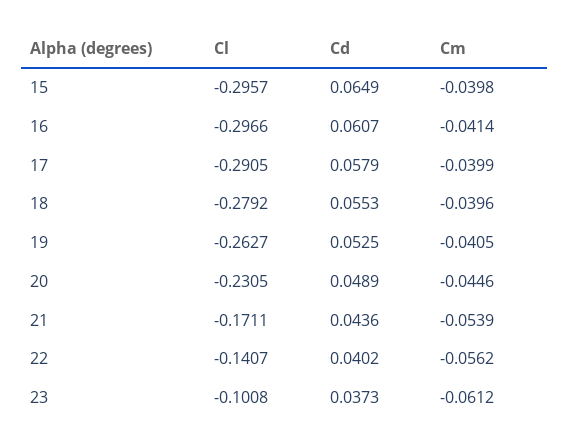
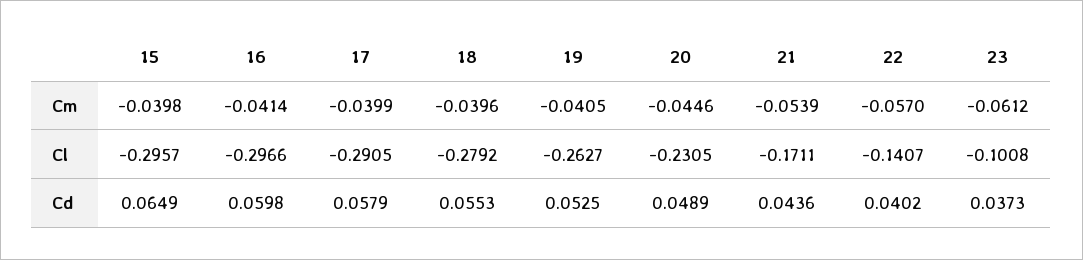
Cd, 16: 0.0607 -> 0.0598
Cm, 22: -0.0562 -> -0.057

